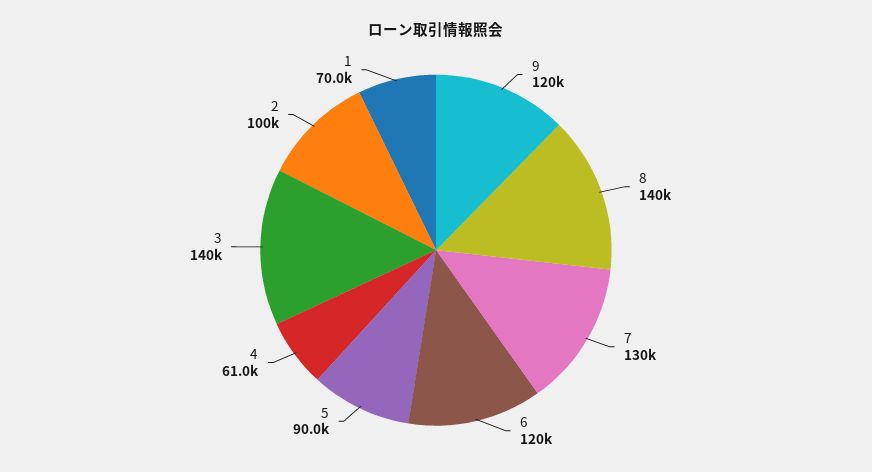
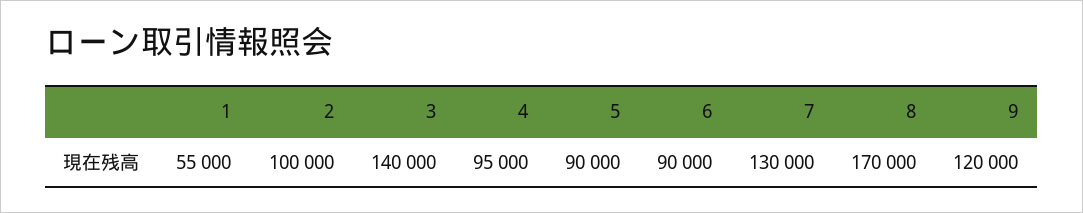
8: 140000 -> 170000
6: 120000 -> 90000
4: 61000 -> 95000
1: 70000 -> 55000

